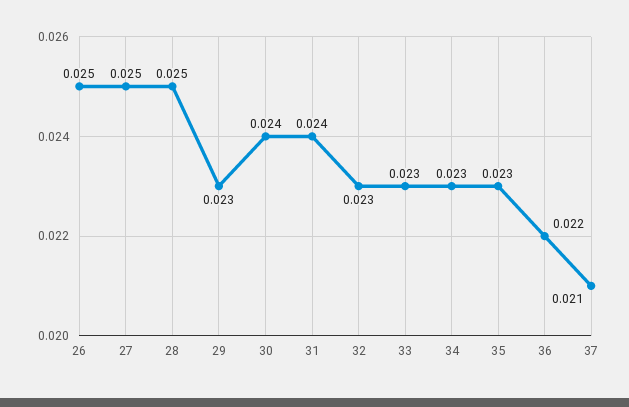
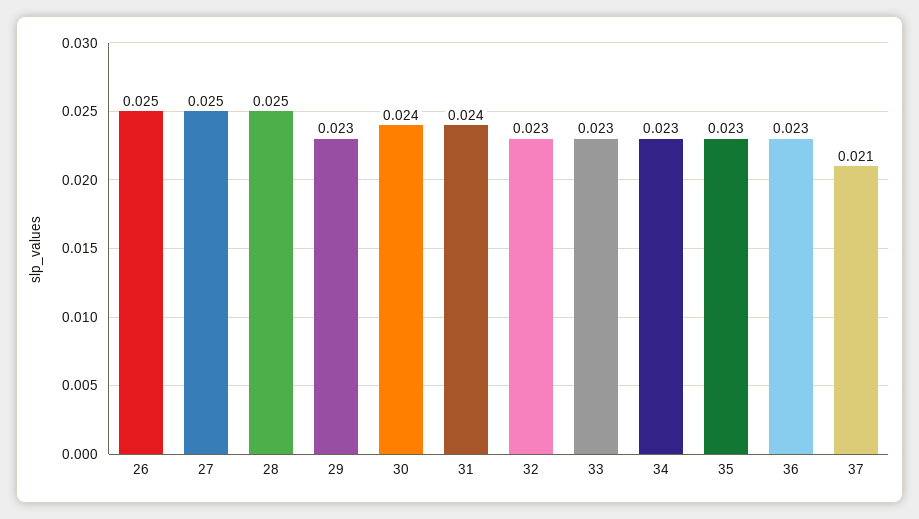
36: 0.022 -> 0.023

